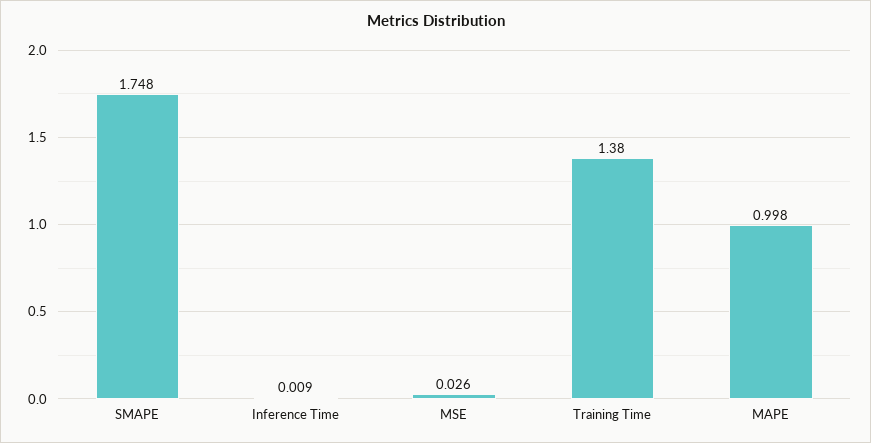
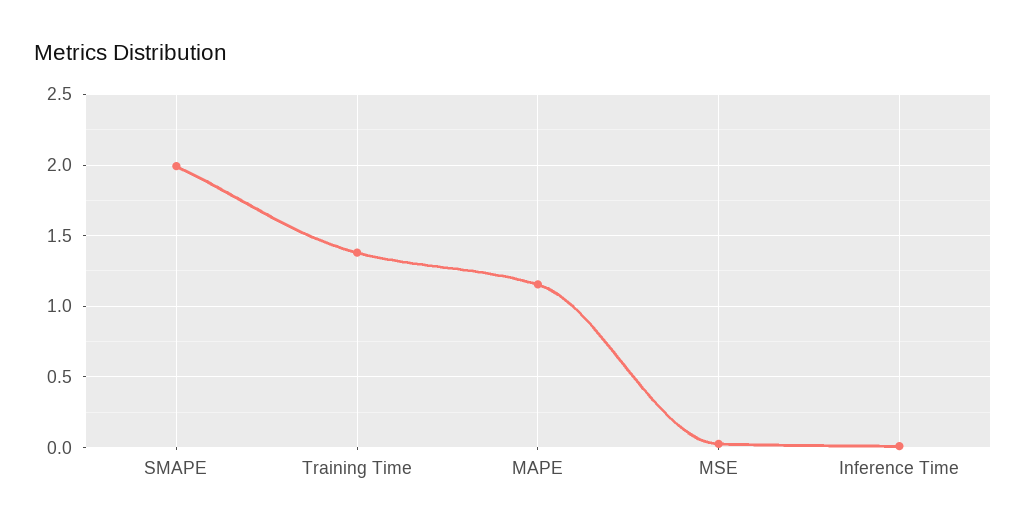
SMAPE: 1.748 -> 2
MAPE: 0.998 -> 1.15

